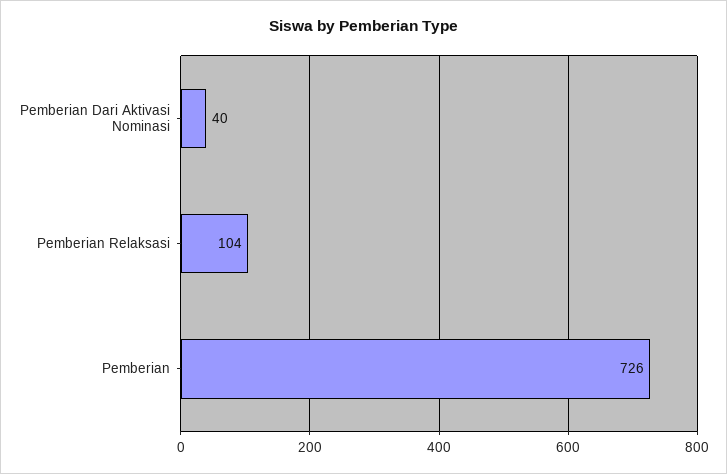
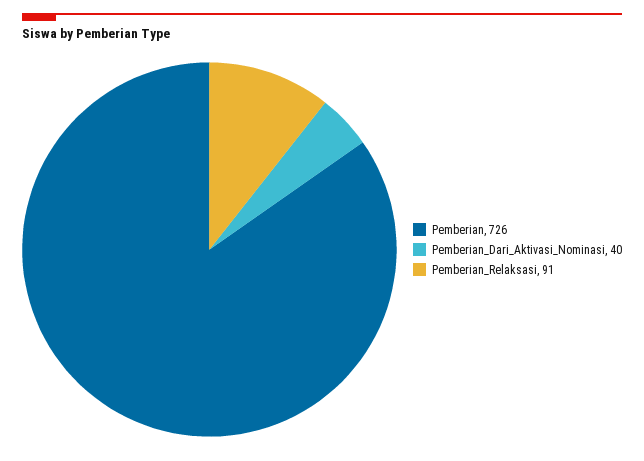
Pemberian Relaksasi: 104 -> 91

